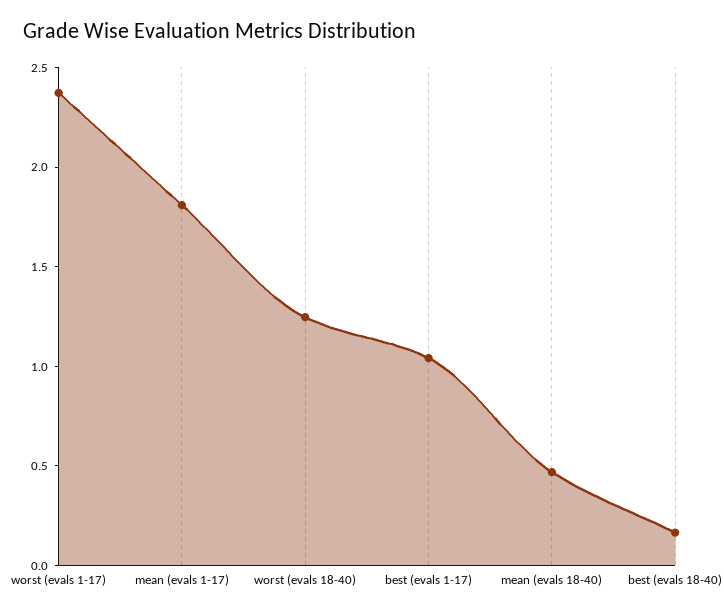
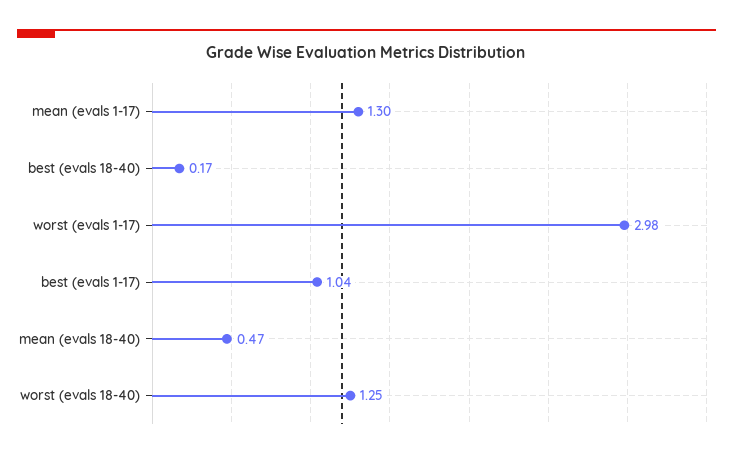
worst (evals 1-17): 2.4 -> 2.98
mean (evals 1-17): 1.8 -> 1.3

